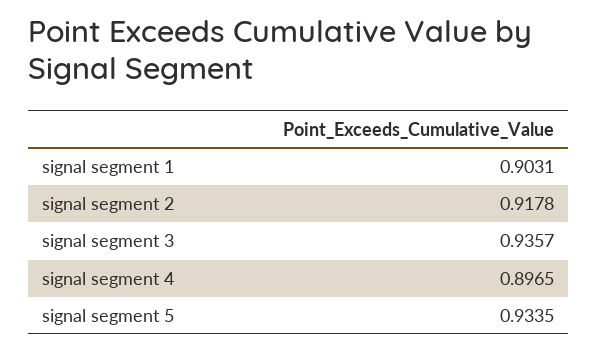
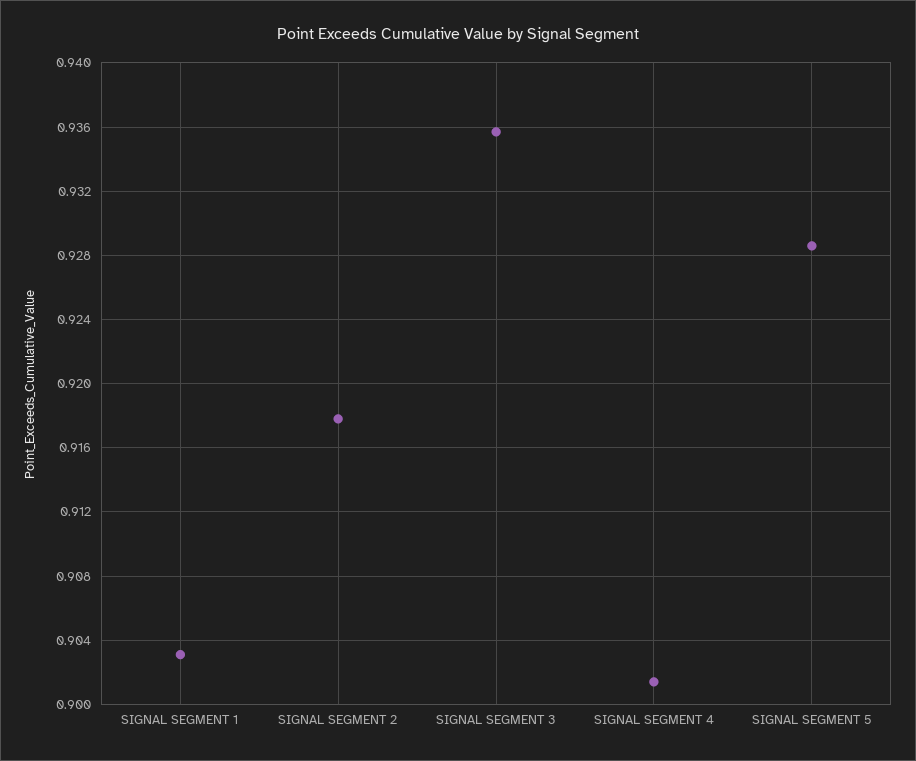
signal segment 4: 0.8965 -> 0.9015
signal segment 5: 0.9335 -> 0.9285

